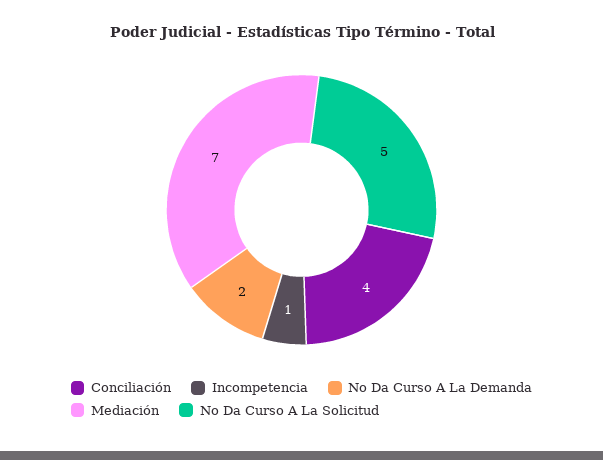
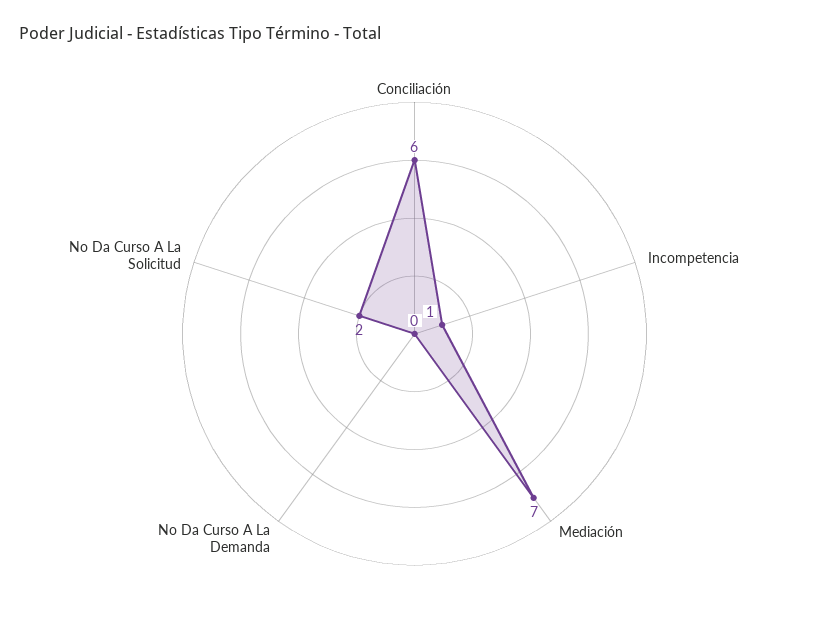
Conciliación: 4 -> 6
No Da Curso A La Demanda: 2 -> 0
No Da Curso A La Solicitud: 5 -> 2

